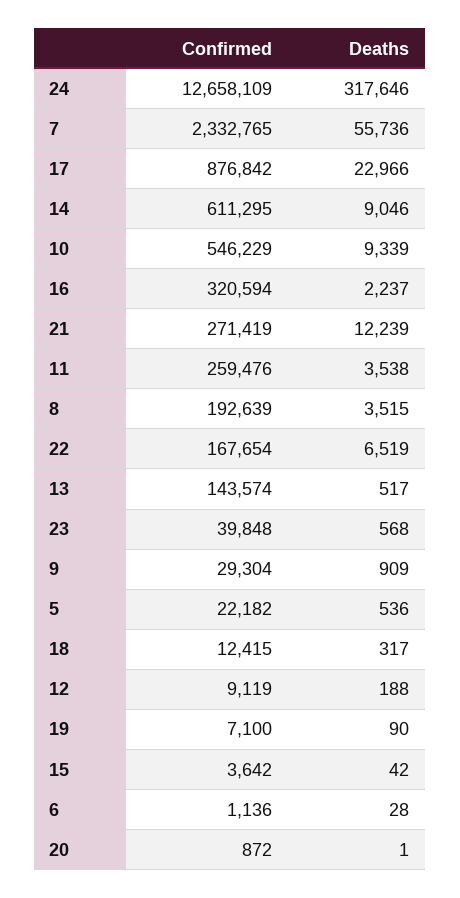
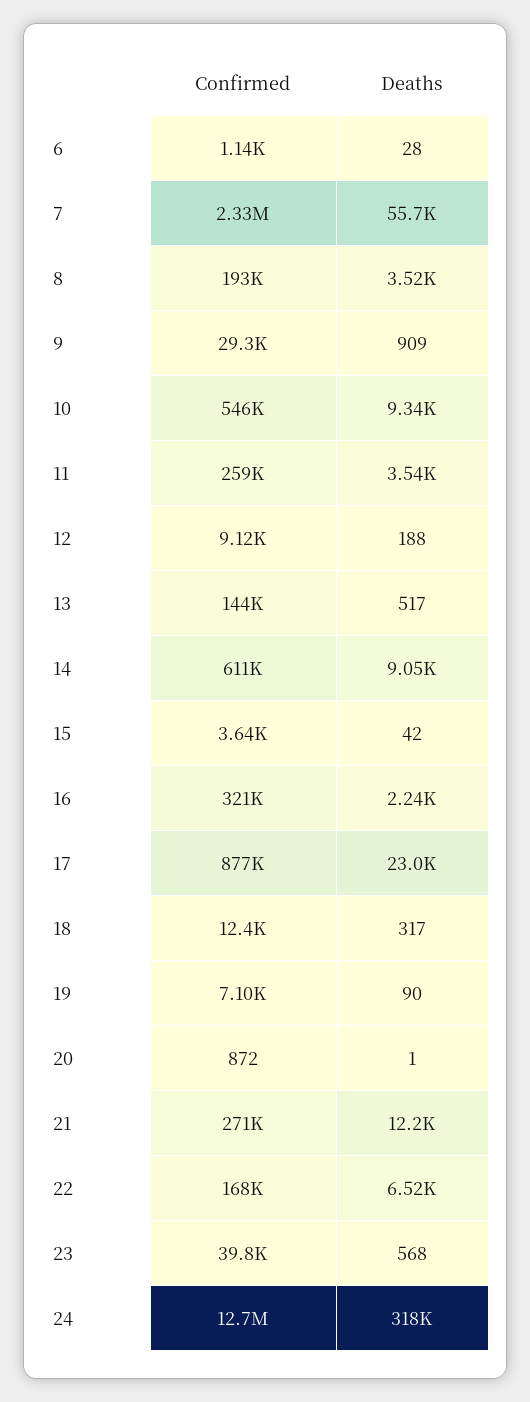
Confirmed, 5: 22182 -> none
Deaths, 5: 536 -> none

